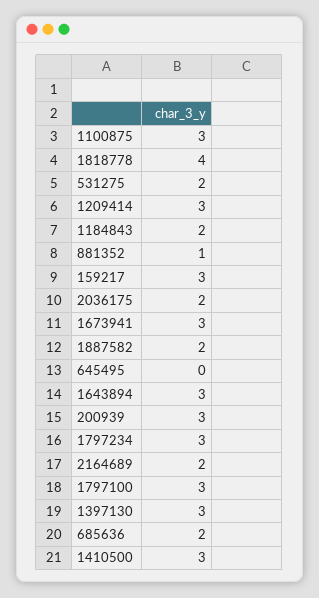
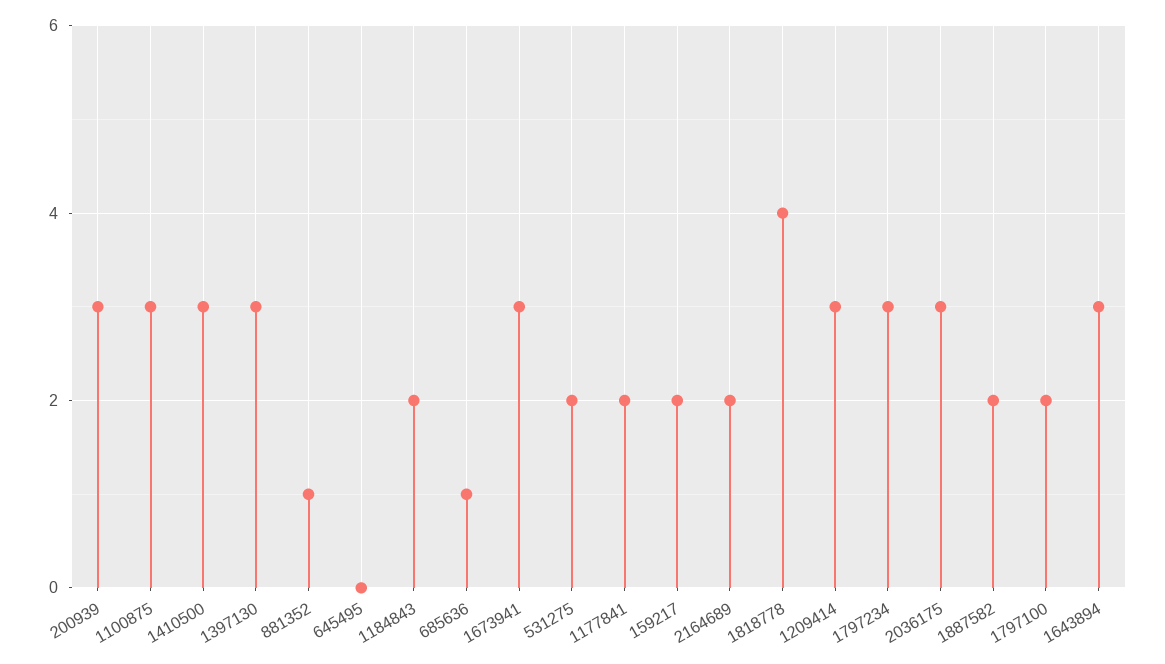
159217: 3 -> 2
2036175: 2 -> 3
1797100: 3 -> 2
685636: 2 -> 1
1177841: none -> 2

